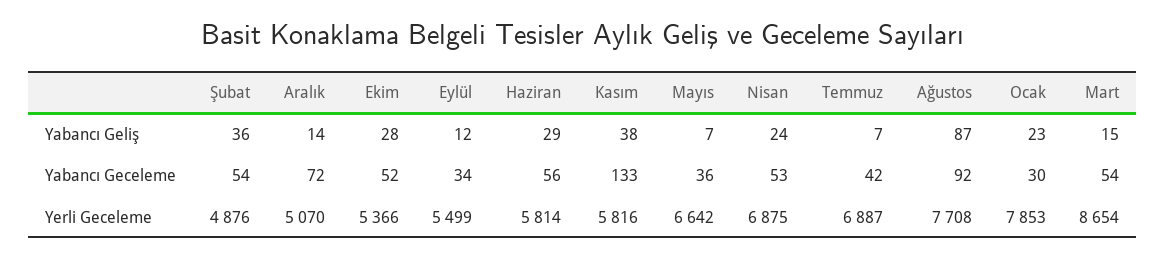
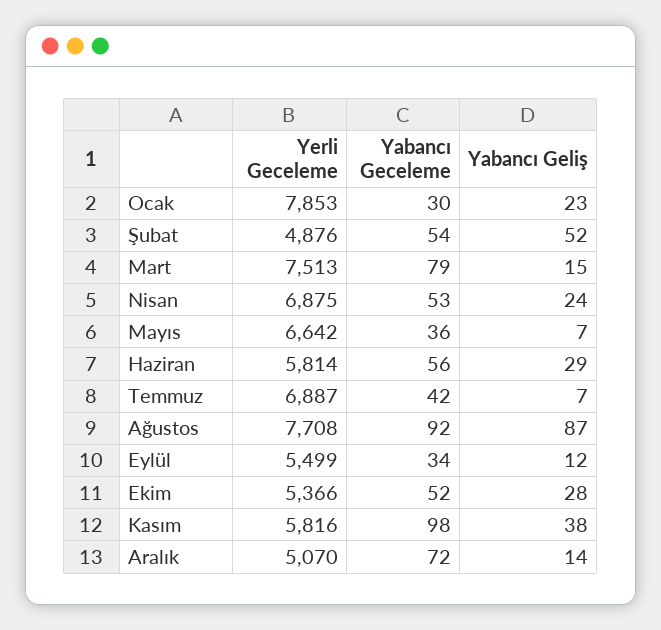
Şubat, Yabancı Geliş: 36 -> 52
Kasım, Yabancı Geceleme: 133 -> 98
Mart, Yabancı Geceleme: 54 -> 79
Mart, Yerli Geceleme: 8654 -> 7513

